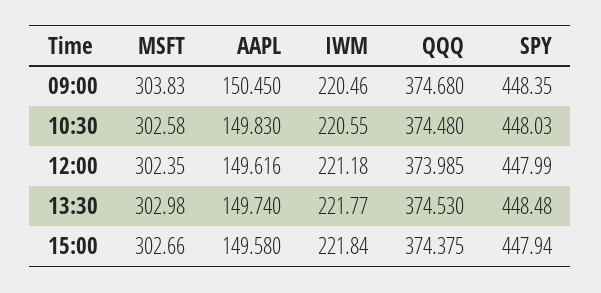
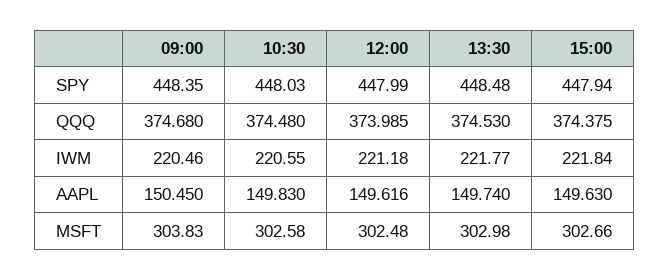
MSFT, 12:00: 302.35 -> 302.48
AAPL, 15:00: 149.58 -> 149.63

